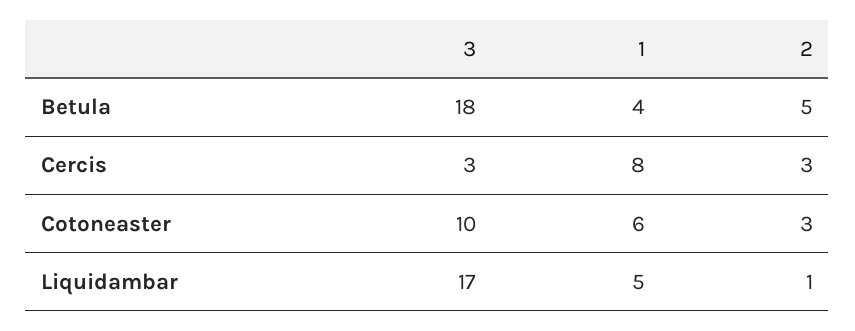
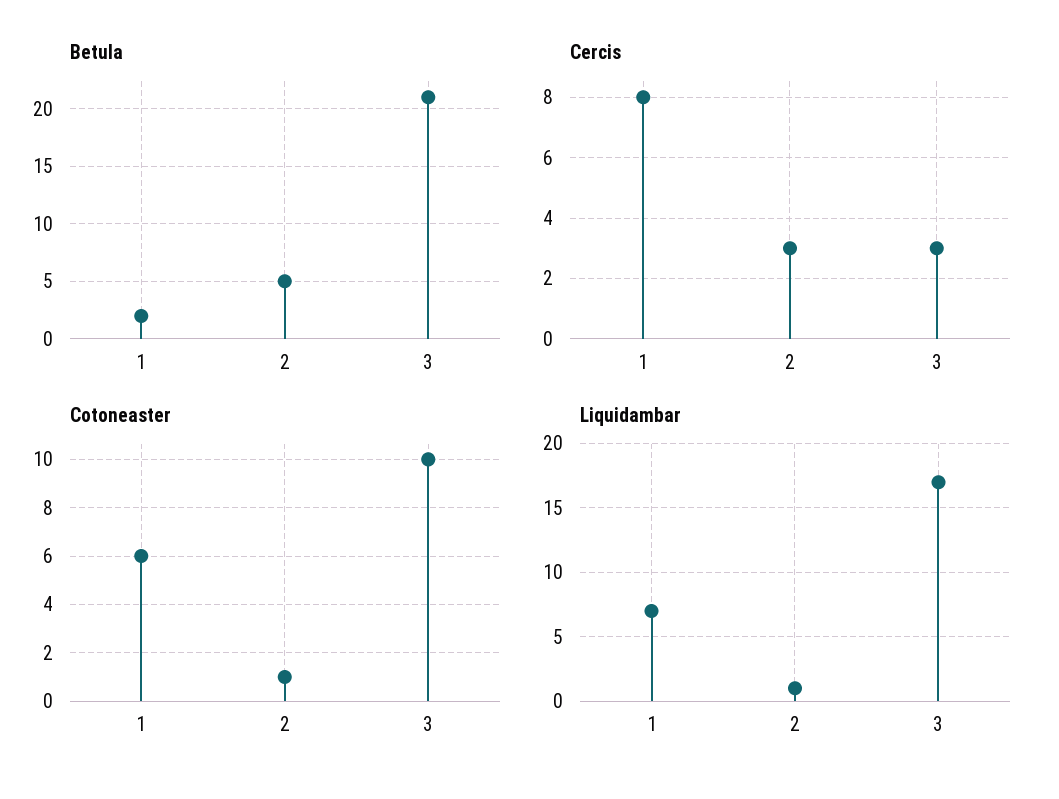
Betula, 3: 18 -> 21
Betula, 1: 4 -> 2
Cotoneaster, 2: 3 -> 1
Liquidambar, 1: 5 -> 7

